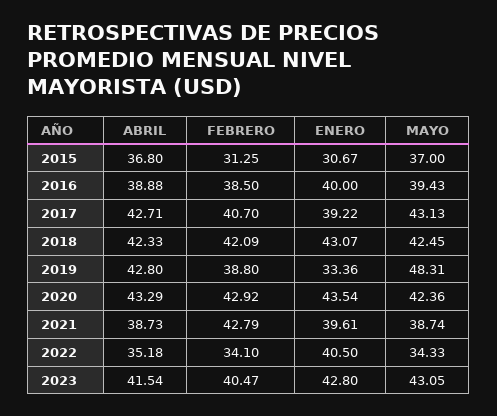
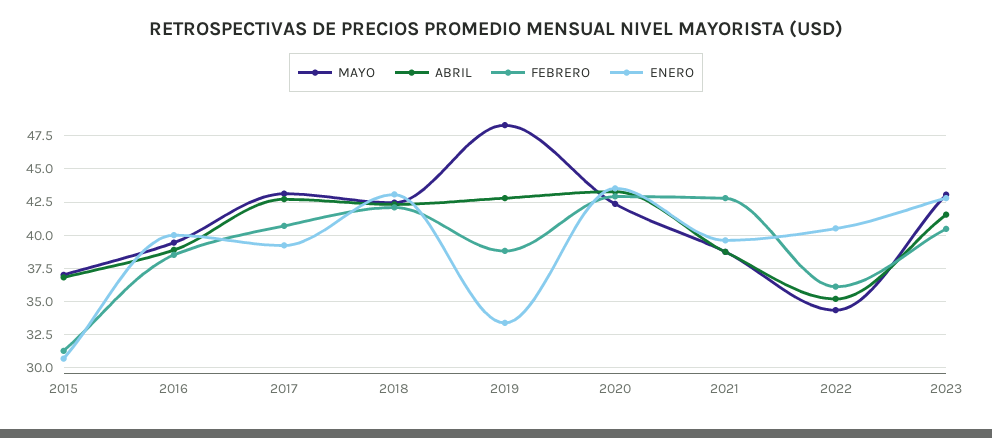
FEBRERO, 2022: 34.1 -> 36

